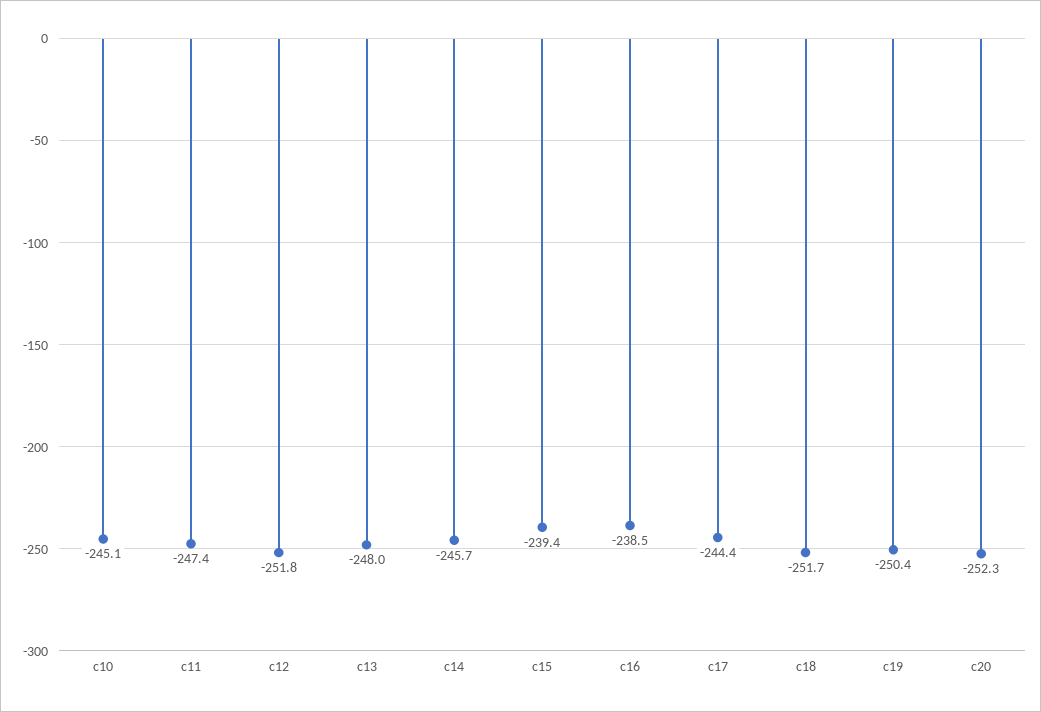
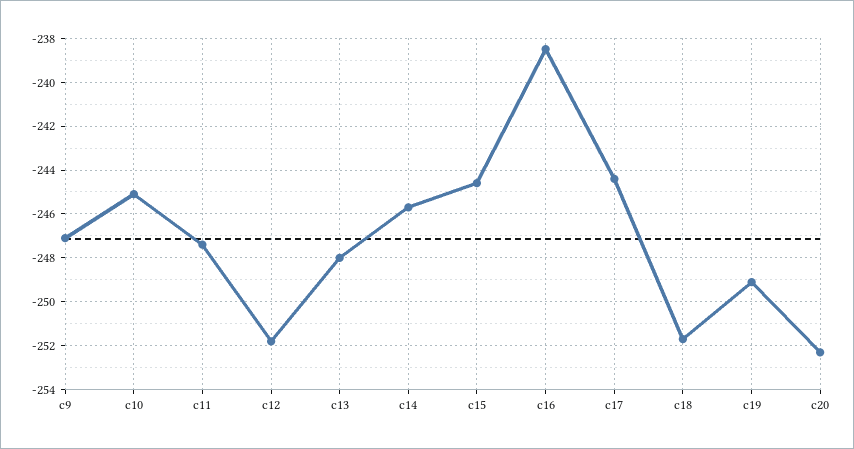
c15: -239.4 -> -244.5
c19: -250.4 -> -249
c9: none -> -247

